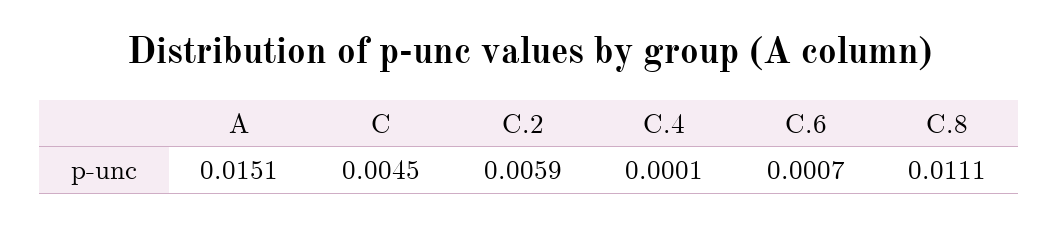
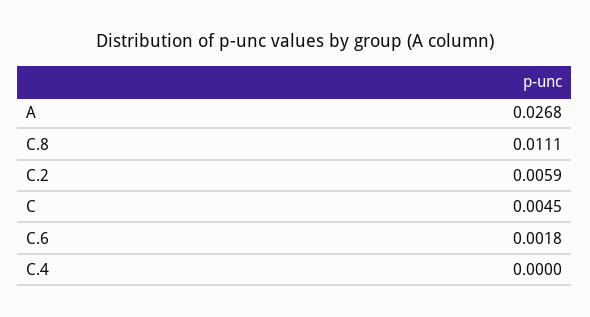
A: 0.0151 -> 0.0268
C.4: 0.0001 -> 0
C.6: 0.0007 -> 0.0018

